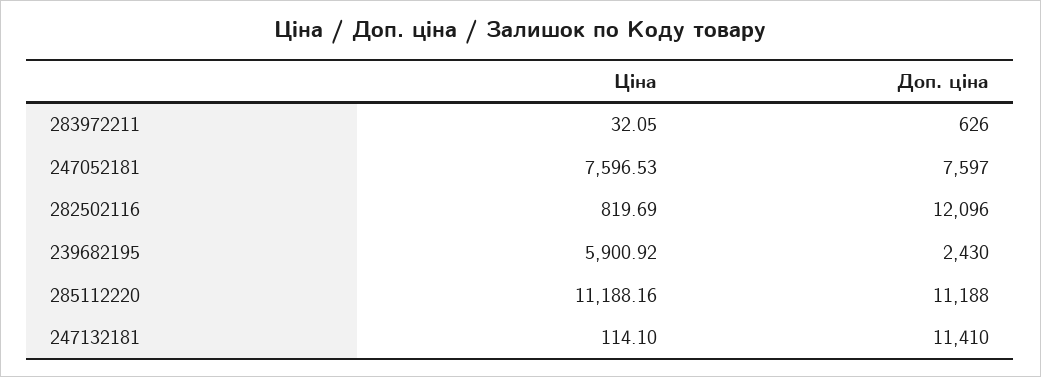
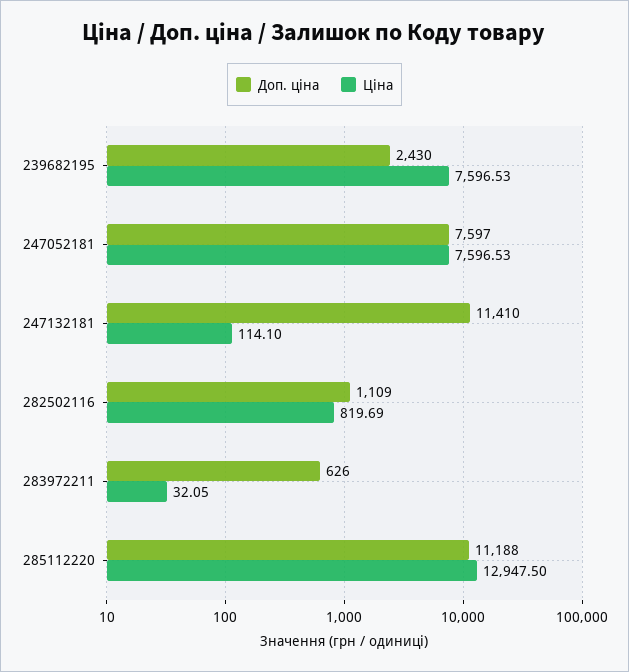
Доп. ціна, 282502116: 12096 -> 1109
Ціна, 239682195: 5900.92 -> 7596.53
Ціна, 285112220: 11188.16 -> 12947.5

